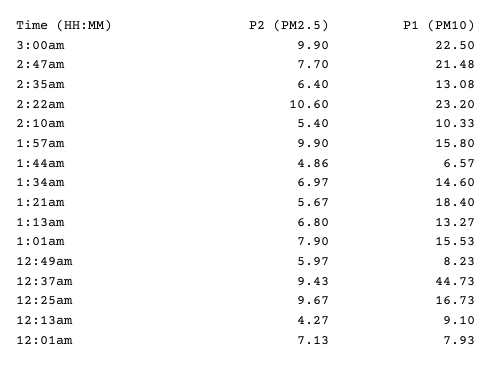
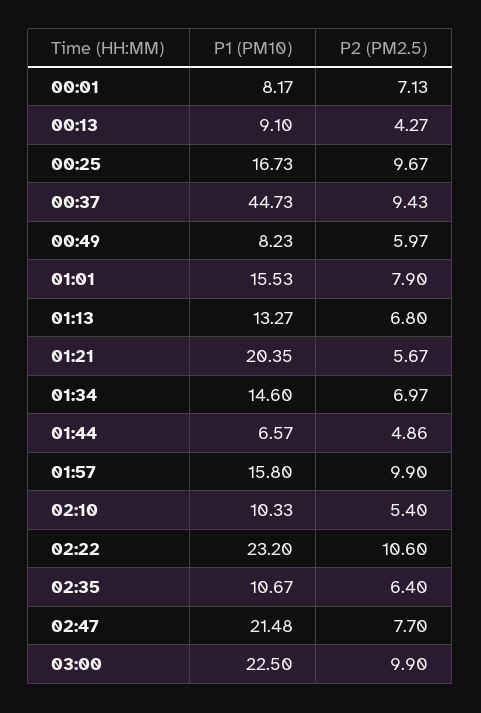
P1 (PM10), 2:35am: 13.08 -> 10.67
P1 (PM10), 1:21am: 18.4 -> 20.35
P1 (PM10), 12:01am: 7.93 -> 8.17

